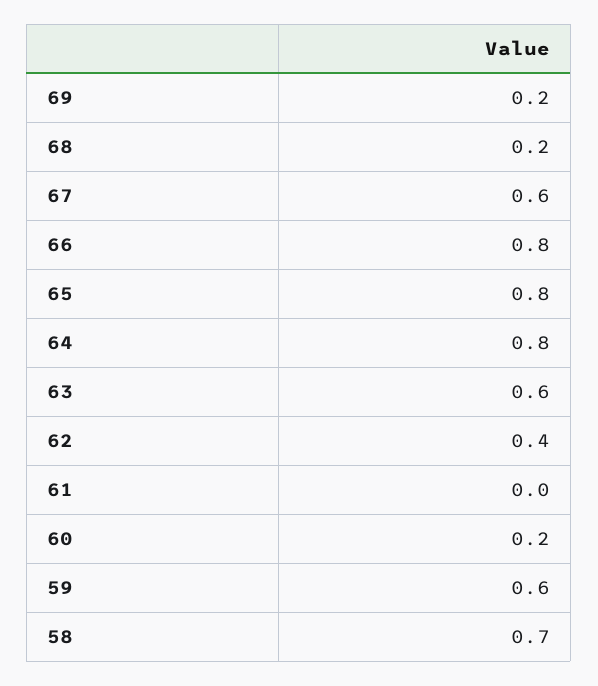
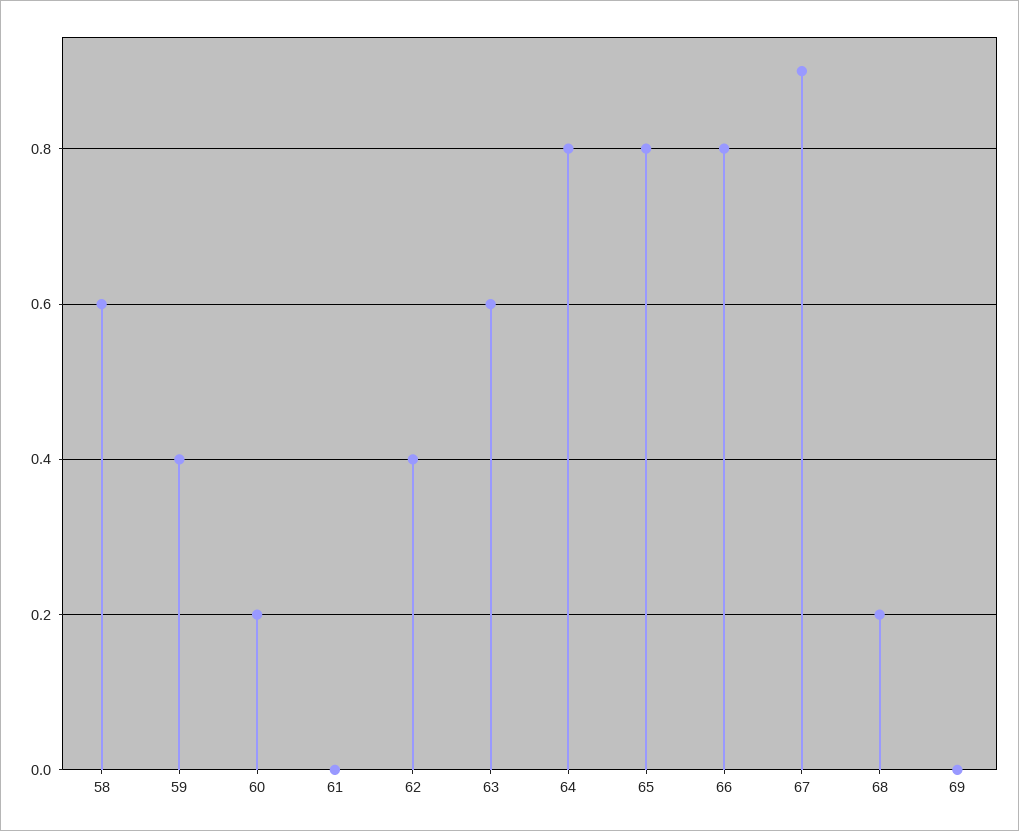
69: 0.2 -> 0
67: 0.6 -> 0.9
59: 0.6 -> 0.4
58: 0.7 -> 0.6

